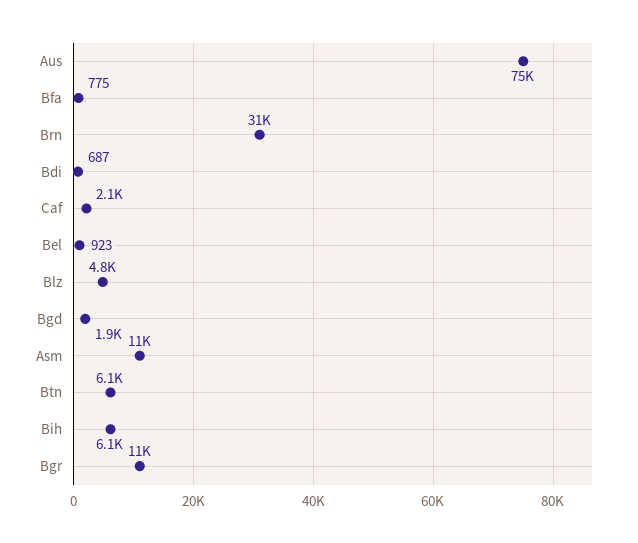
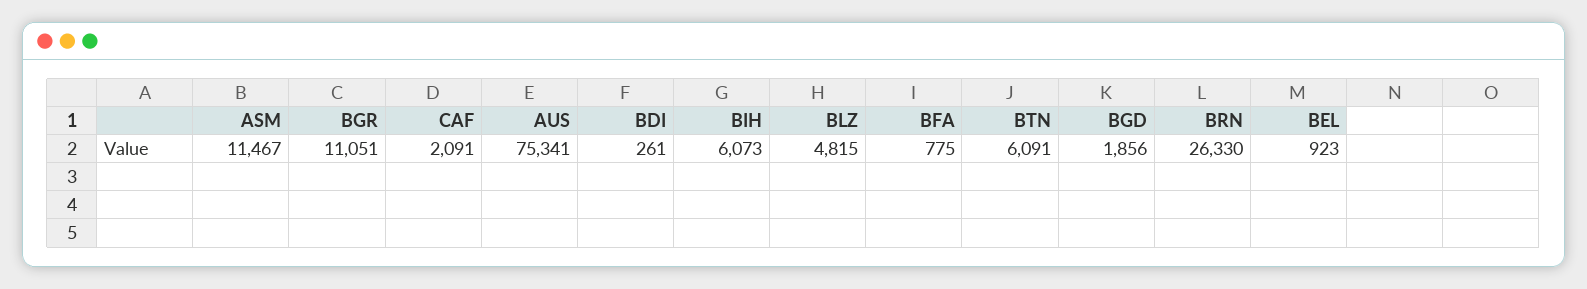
Brn: 31000 -> 26330
Bdi: 687 -> 261

